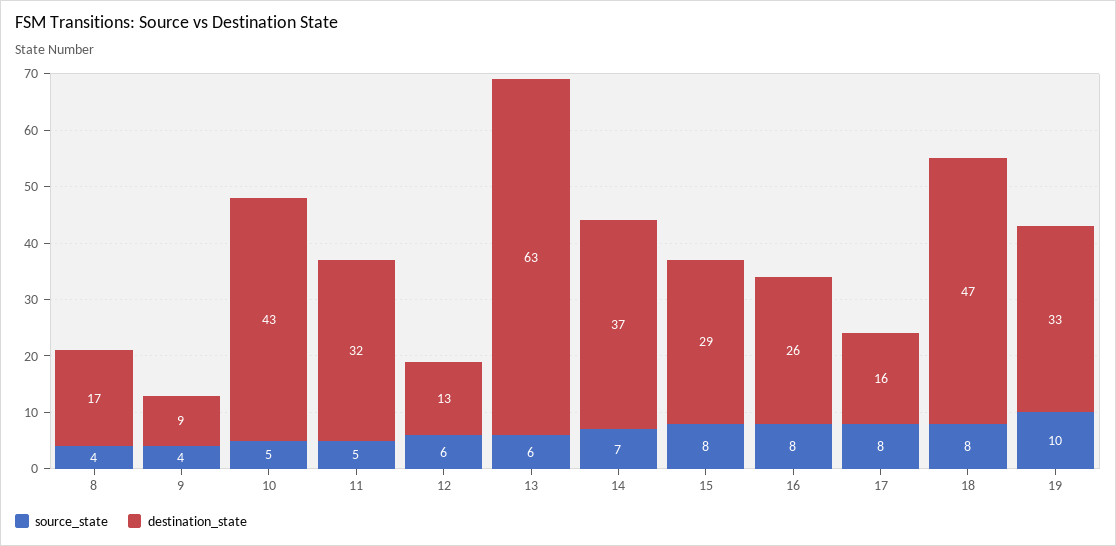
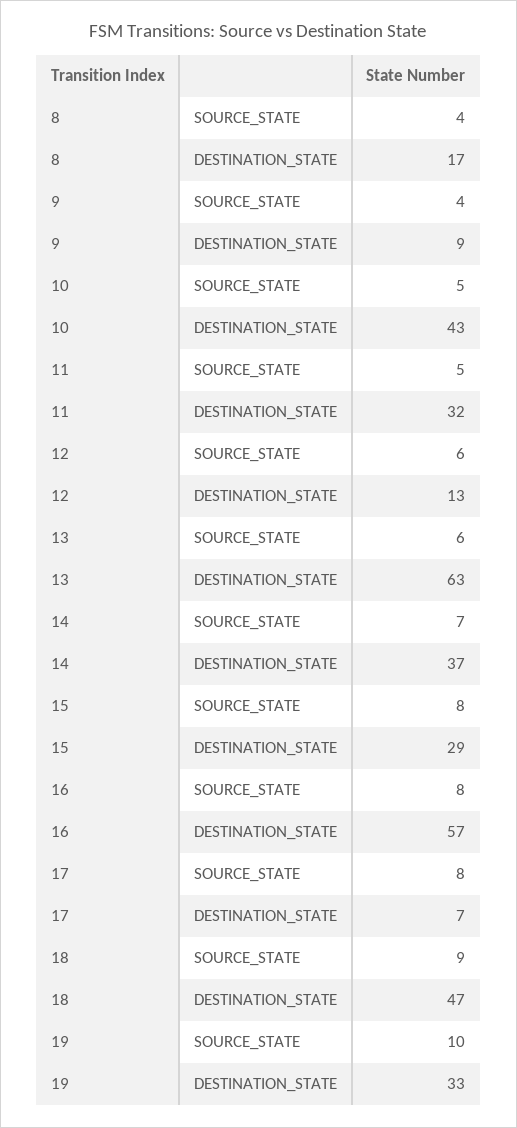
destination_state, 16: 26 -> 57
destination_state, 17: 16 -> 7
source_state, 18: 8 -> 9

